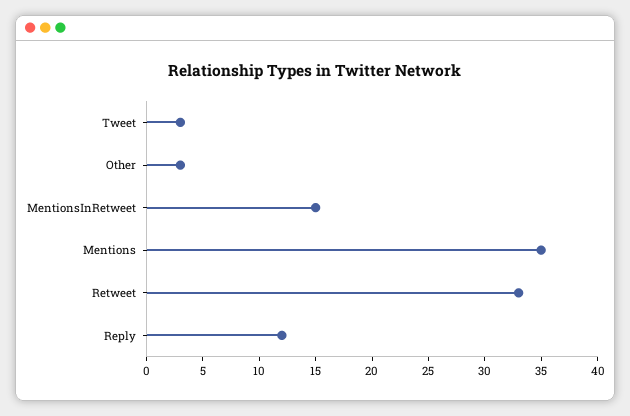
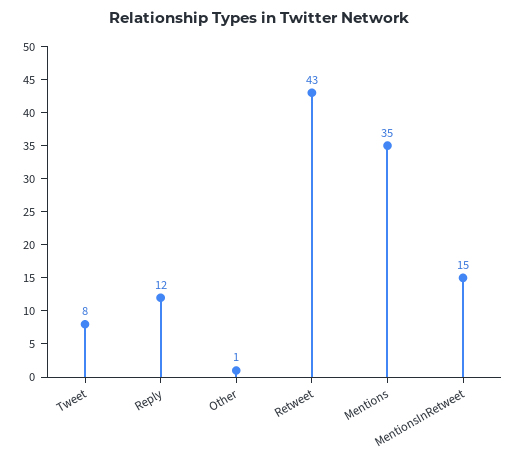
Tweet: 3 -> 8
Other: 3 -> 1
Retweet: 33 -> 43

